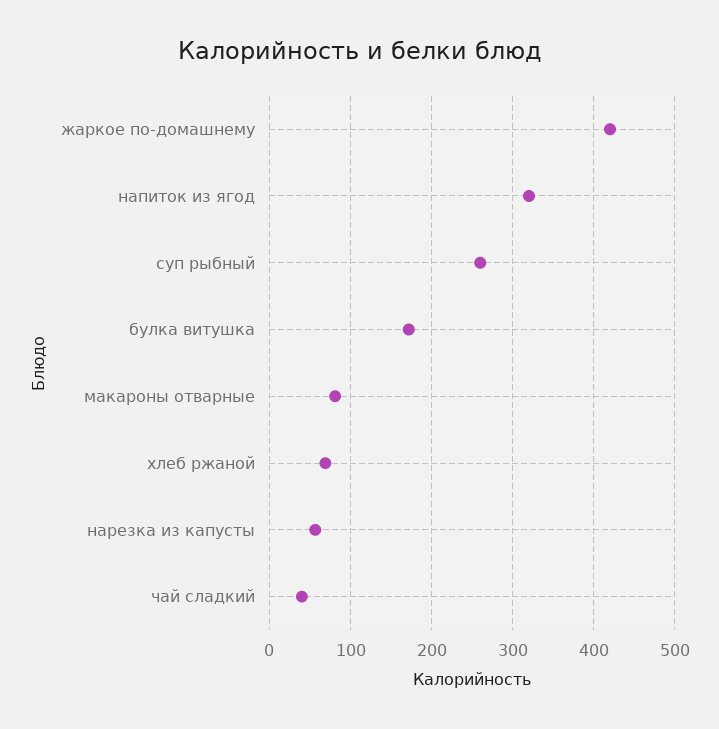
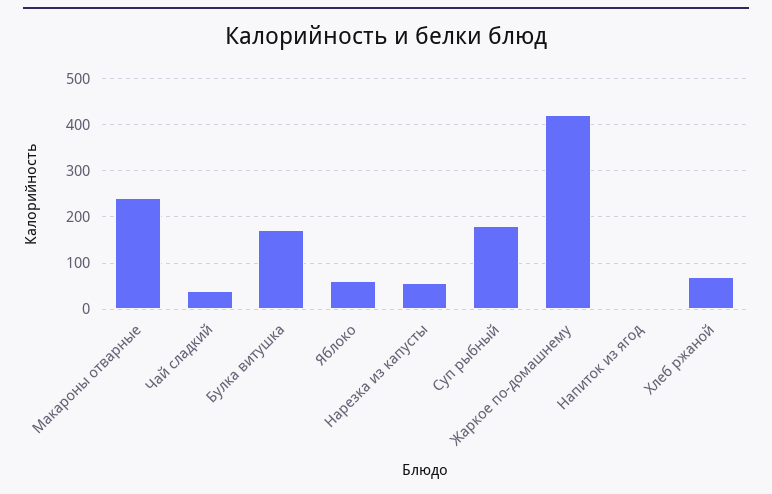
напиток из ягод: 320 -> 0
суп рыбный: 260 -> 180
макароны отварные: 80 -> 240
Яблоко: none -> 60

